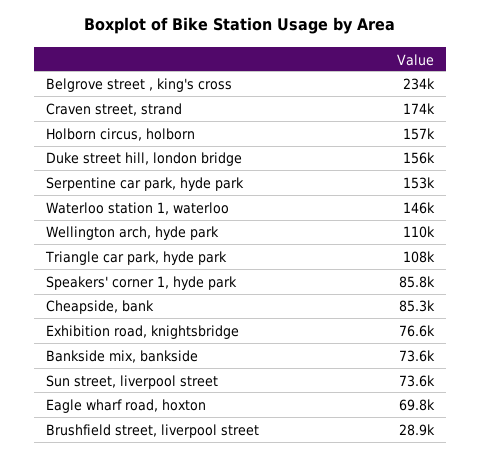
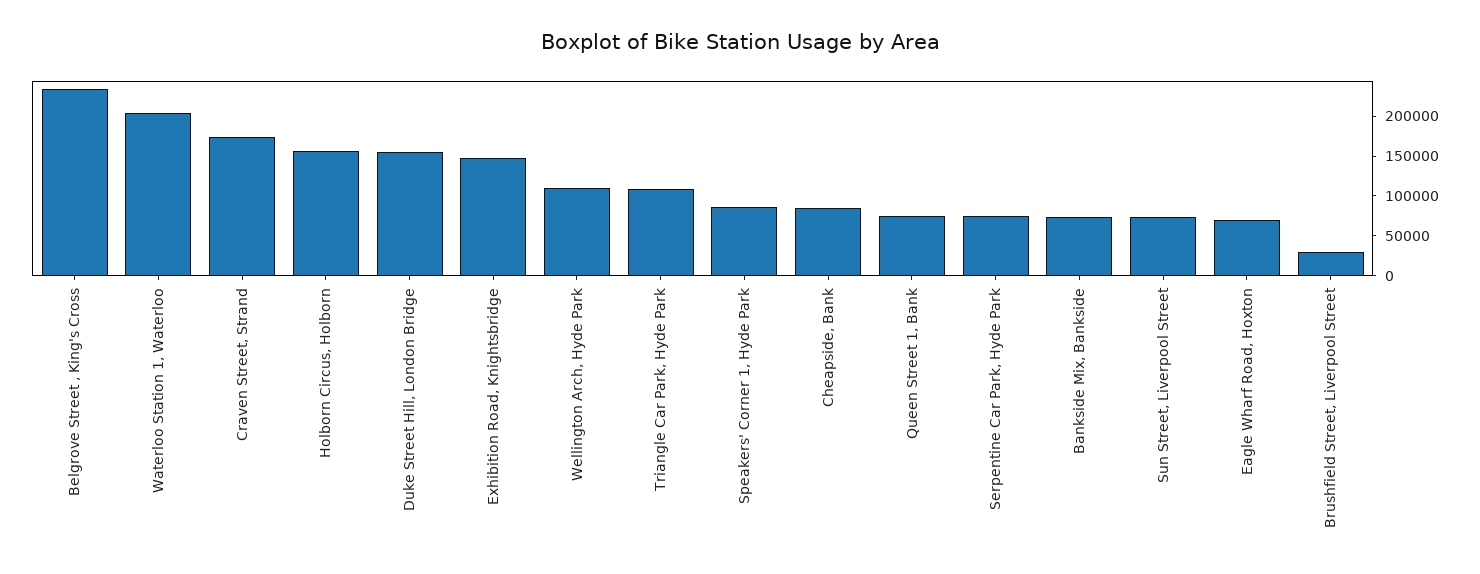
Serpentine car park, hyde park: 153000 -> 75000
Waterloo station 1, waterloo: 146000 -> 200000
Exhibition road, knightsbridge: 76600 -> 150000
Queen Street 1, Bank: none -> 75000

